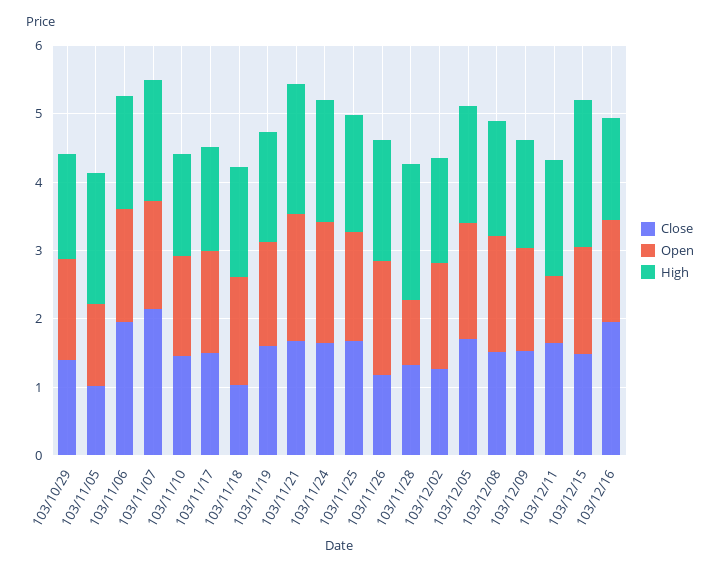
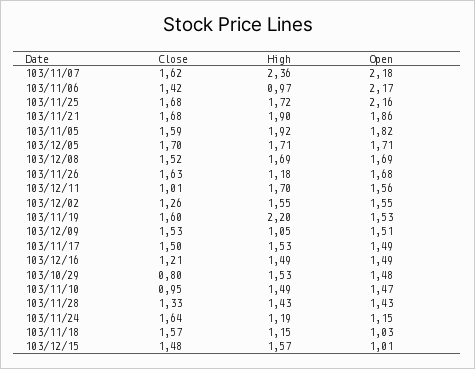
Close, 103/10/29: 1.4 -> 0.8
Close, 103/11/05: 1 -> 1.59
Open, 103/11/05: 1.2 -> 1.82
Close, 103/11/06: 2 -> 1.42
Open, 103/11/06: 1.6 -> 2.17
High, 103/11/06: 1.6 -> 0.97
Close, 103/11/07: 2.2 -> 1.62
Open, 103/11/07: 1.6 -> 2.18
High, 103/11/07: 1.8 -> 2.36
Close, 103/11/10: 1.4 -> 0.95
Close, 103/11/18: 1 -> 1.57
Open, 103/11/18: 1.6 -> 1.03
High, 103/11/18: 1.6 -> 1.15
High, 103/11/19: 1.6 -> 2.2
Open, 103/11/24: 1.8 -> 1.15
High, 103/11/24: 1.8 -> 1.19
Open, 103/11/25: 1.6 -> 2.16
Close, 103/11/26: 1.2 -> 1.63
High, 103/11/26: 1.8 -> 1.18
Open, 103/11/28: 1 -> 1.43
High, 103/11/28: 2 -> 1.43
High, 103/12/09: 1.6 -> 1.05
Close, 103/12/11: 1.6 -> 1.01
Open, 103/12/11: 1 -> 1.56
Open, 103/12/15: 1.6 -> 1.01
High, 103/12/15: 2.2 -> 1.57
Close, 103/12/16: 2 -> 1.21

